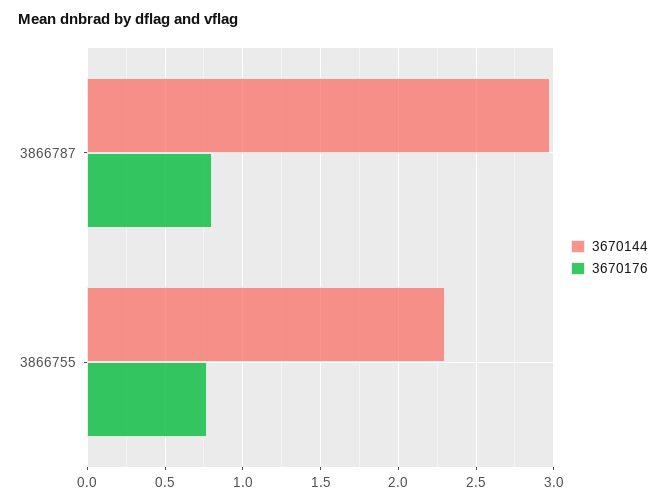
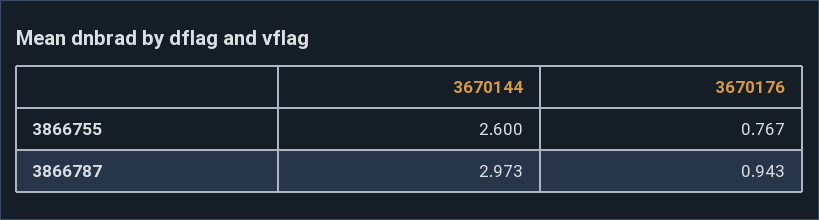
3670176, 3866787: 0.8 -> 0.943
3670144, 3866755: 2.3 -> 2.6

